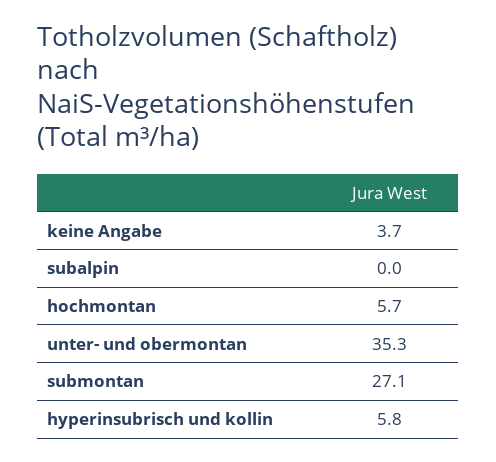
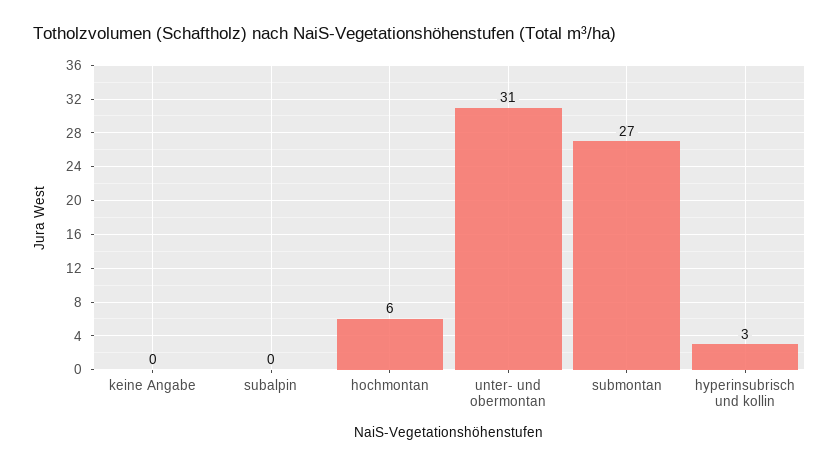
keine Angabe: 3.7 -> 0
unter- und obermontan: 35.3 -> 31
hyperinsubrisch und kollin: 5.8 -> 3

